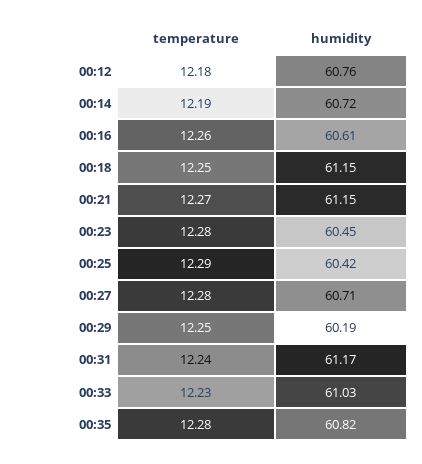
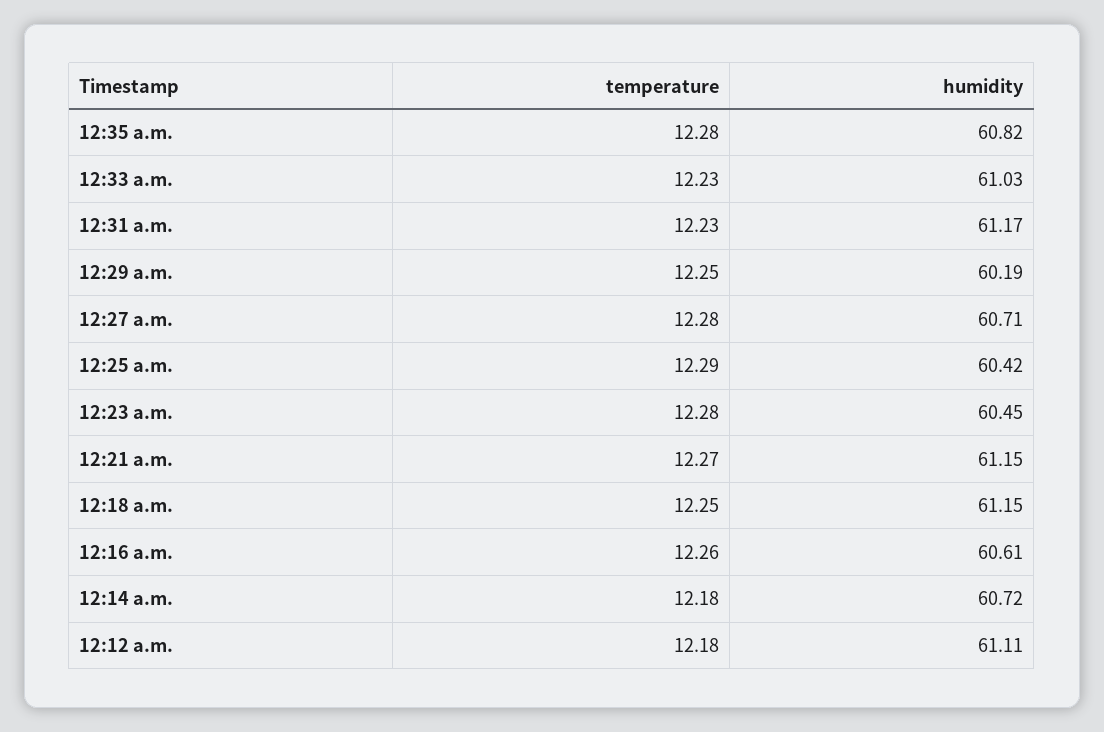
humidity, 00:12: 60.76 -> 61.11
temperature, 00:14: 12.19 -> 12.18
temperature, 00:31: 12.24 -> 12.23

